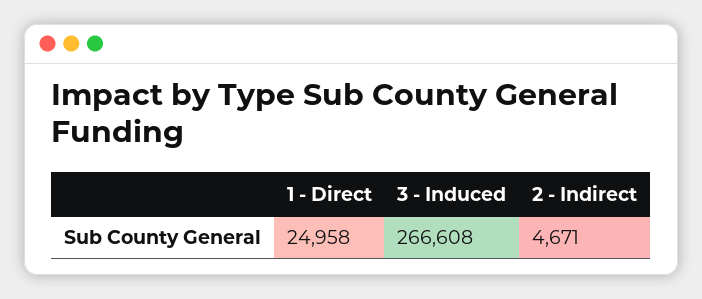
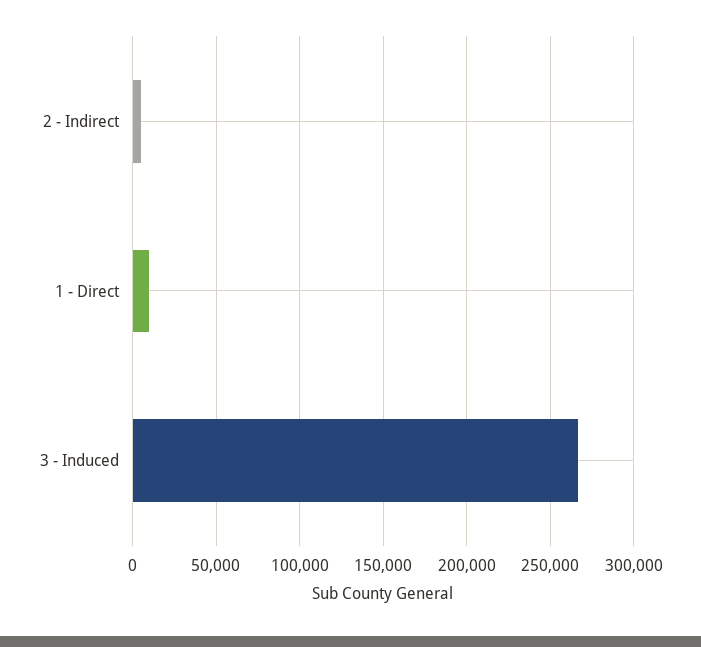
1 - Direct: 24958 -> 10000

